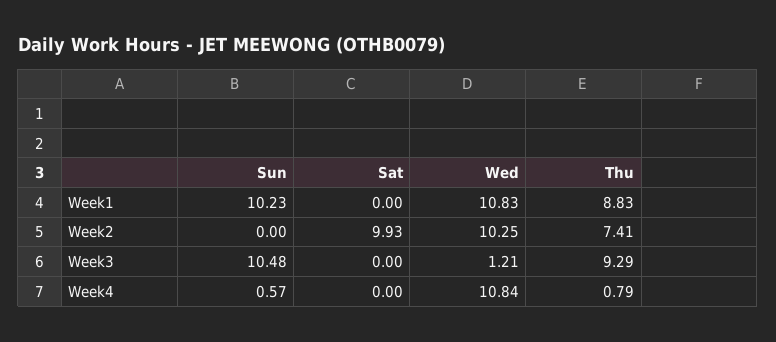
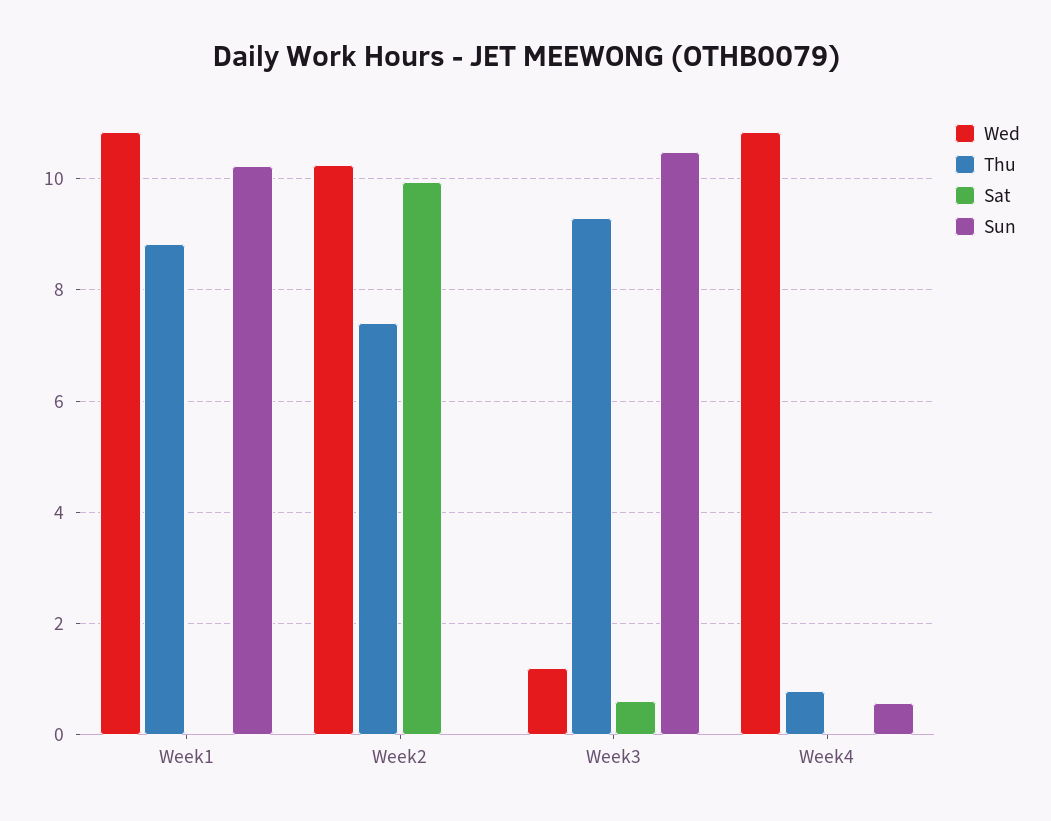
Sat, Week3: 0 -> 0.6

